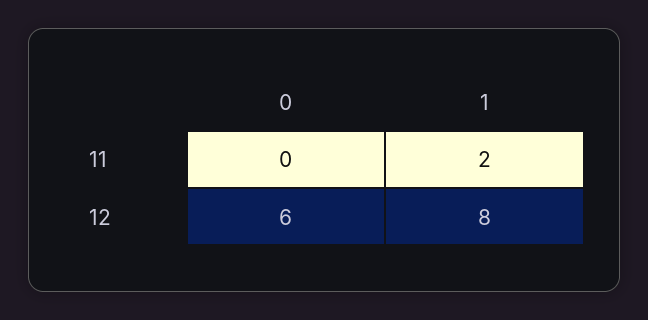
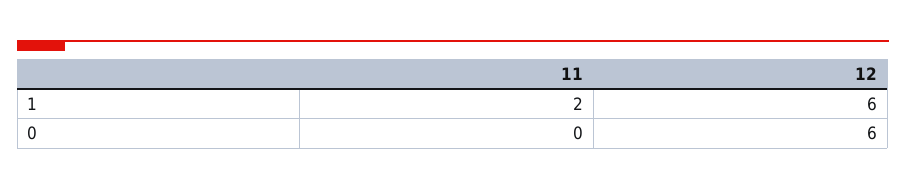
1, 12: 8 -> 6

